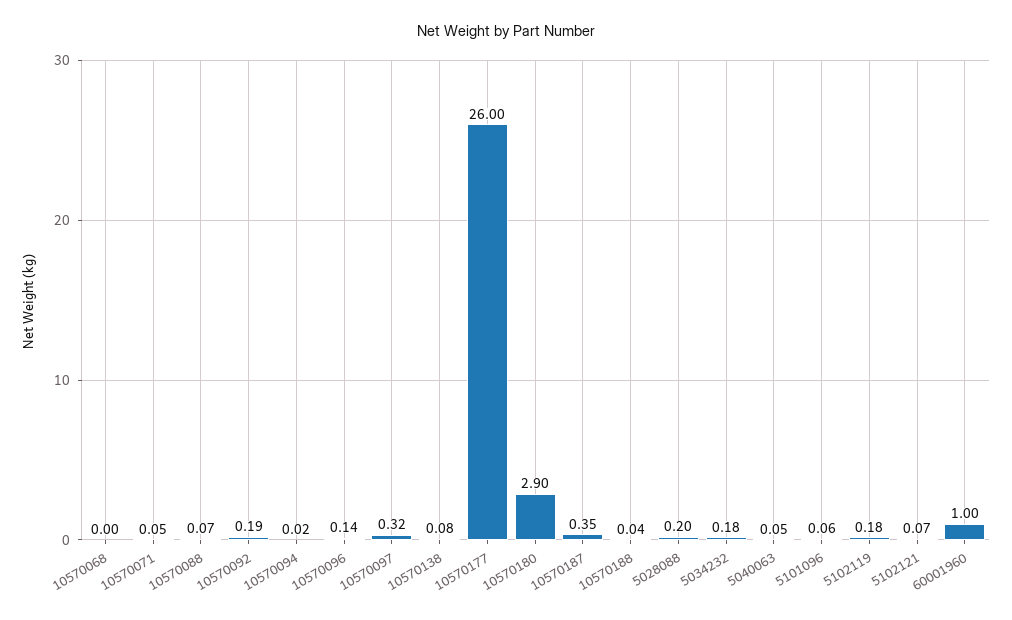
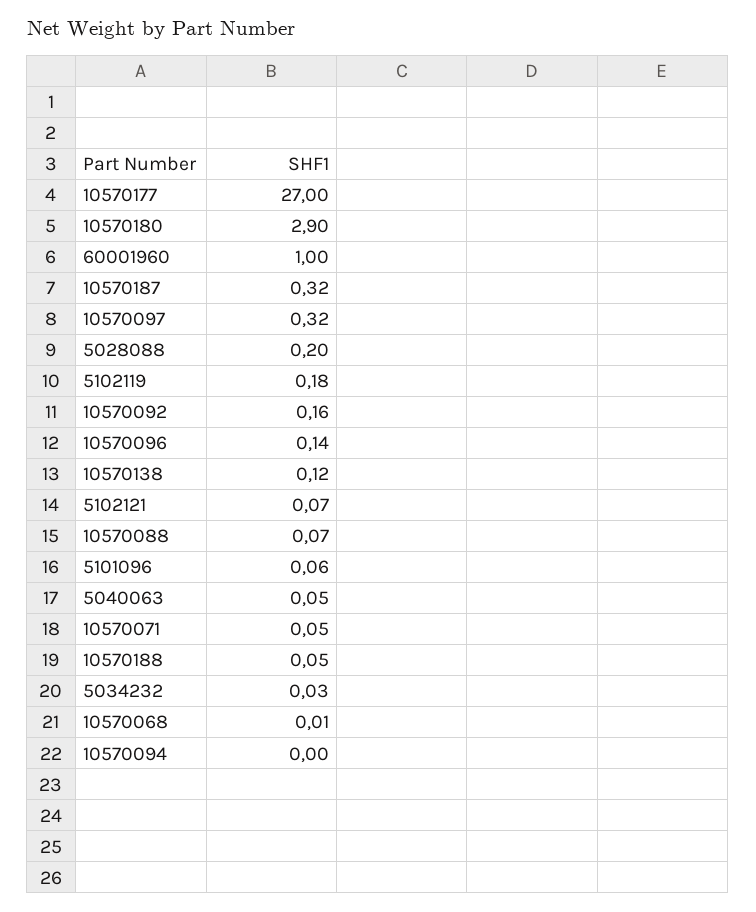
10570068: 0 -> 0.01
10570092: 0.19 -> 0.16
10570094: 0.02 -> 0
10570138: 0.08 -> 0.12
10570177: 26 -> 27
10570187: 0.35 -> 0.32
10570188: 0.04 -> 0.05
5034232: 0.18 -> 0.03

